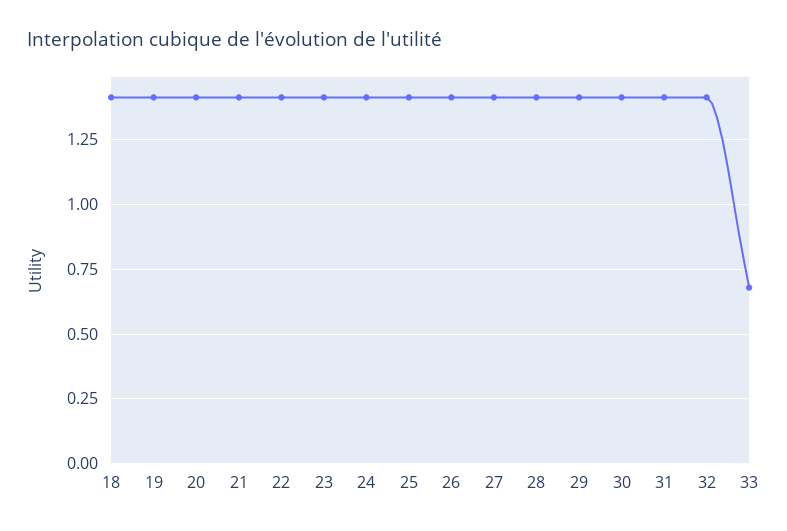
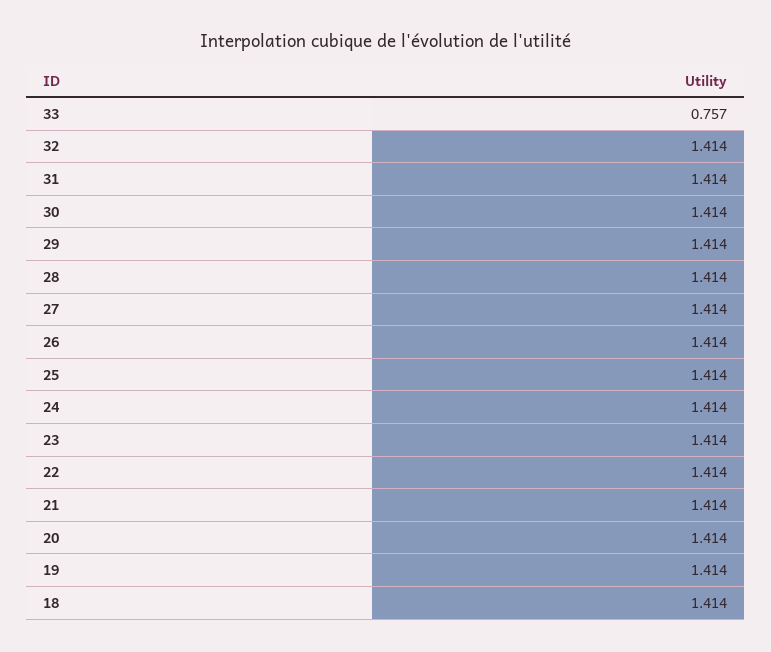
33: 0.675 -> 0.757

